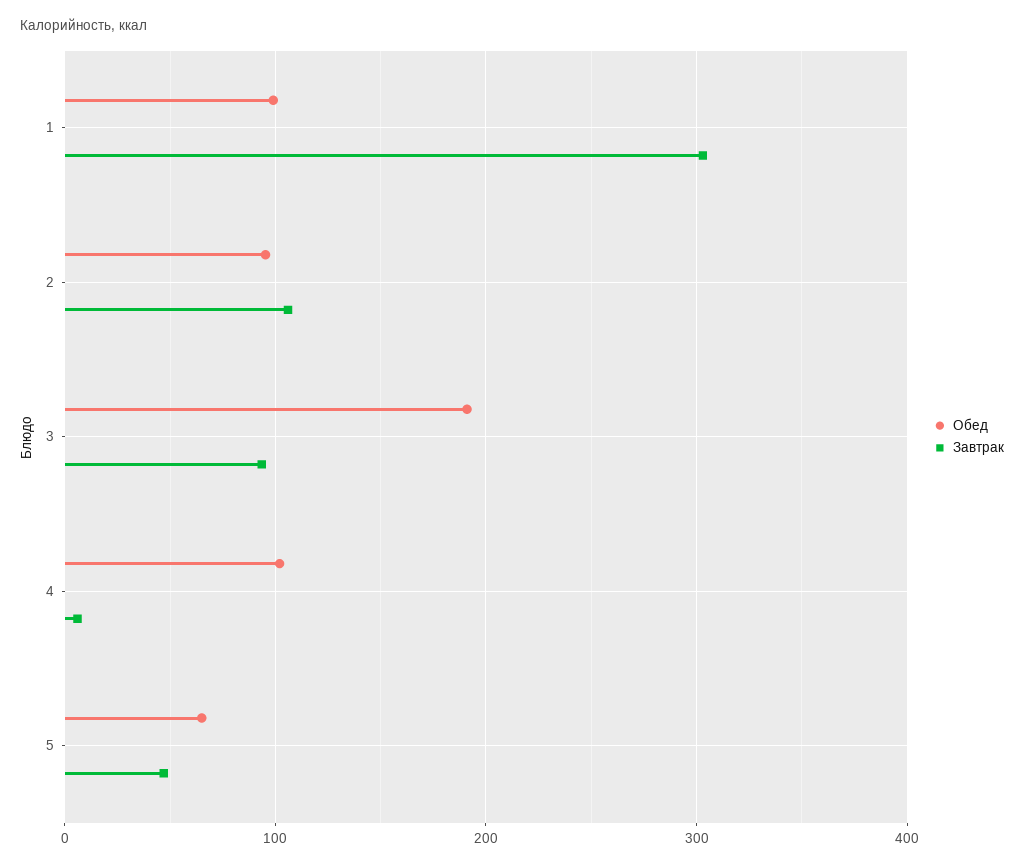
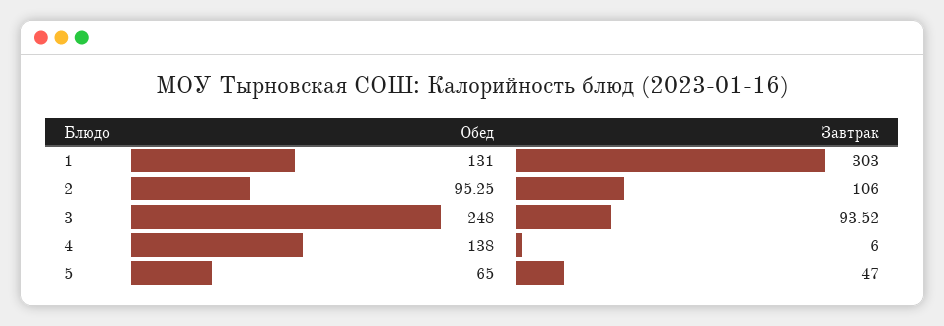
Обед, 1: 100 -> 131
Обед, 3: 190 -> 248
Обед, 4: 100 -> 138

